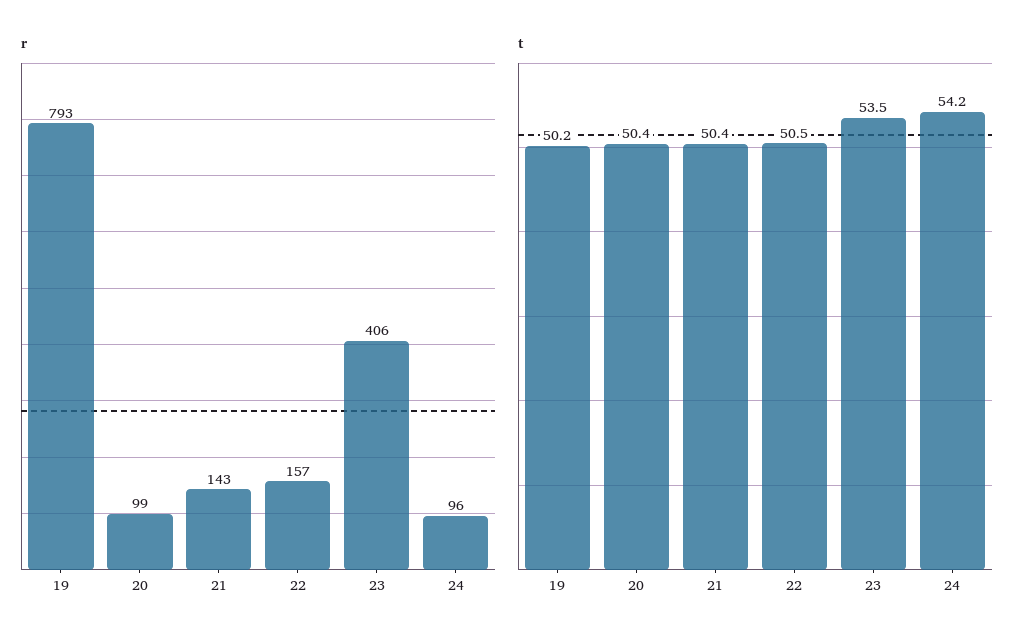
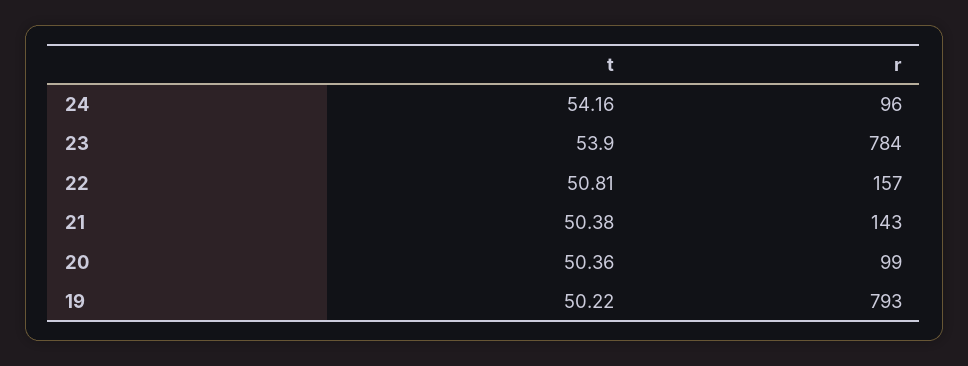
r, 23: 406 -> 784
t, 22: 50.5 -> 50.81
t, 23: 53.5 -> 53.9

